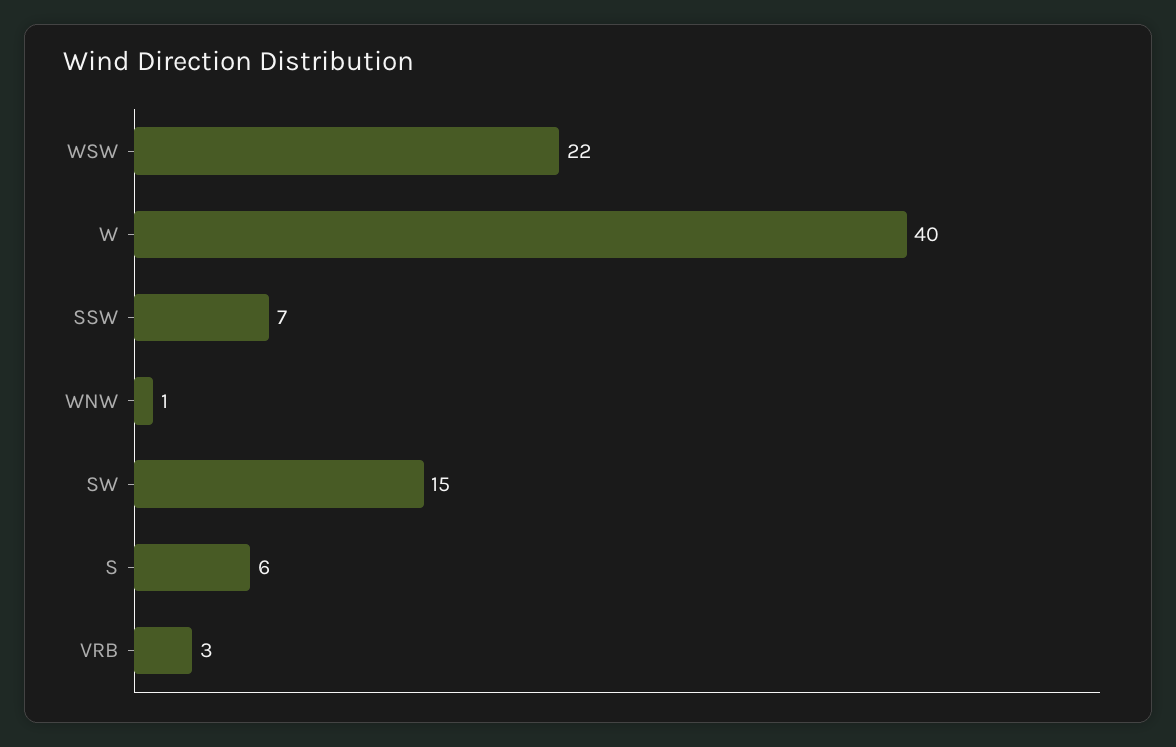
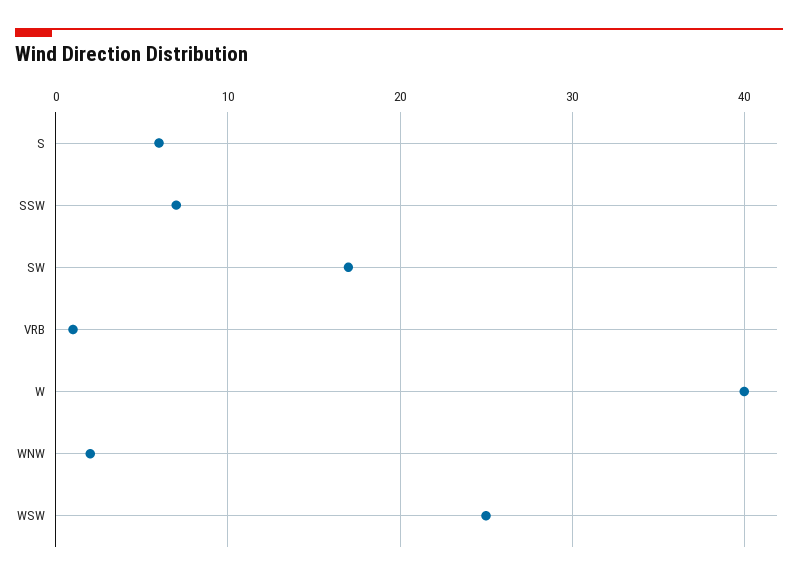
WSW: 22 -> 25
WNW: 1 -> 2
SW: 15 -> 17
VRB: 3 -> 1

